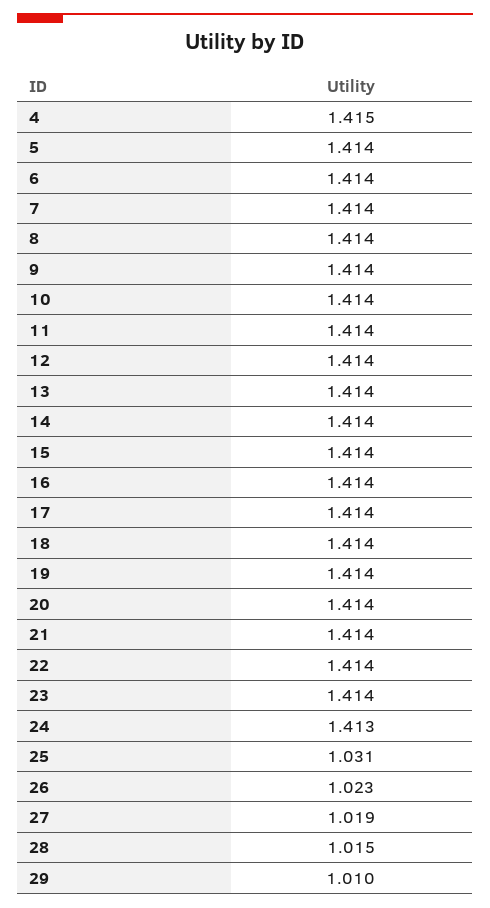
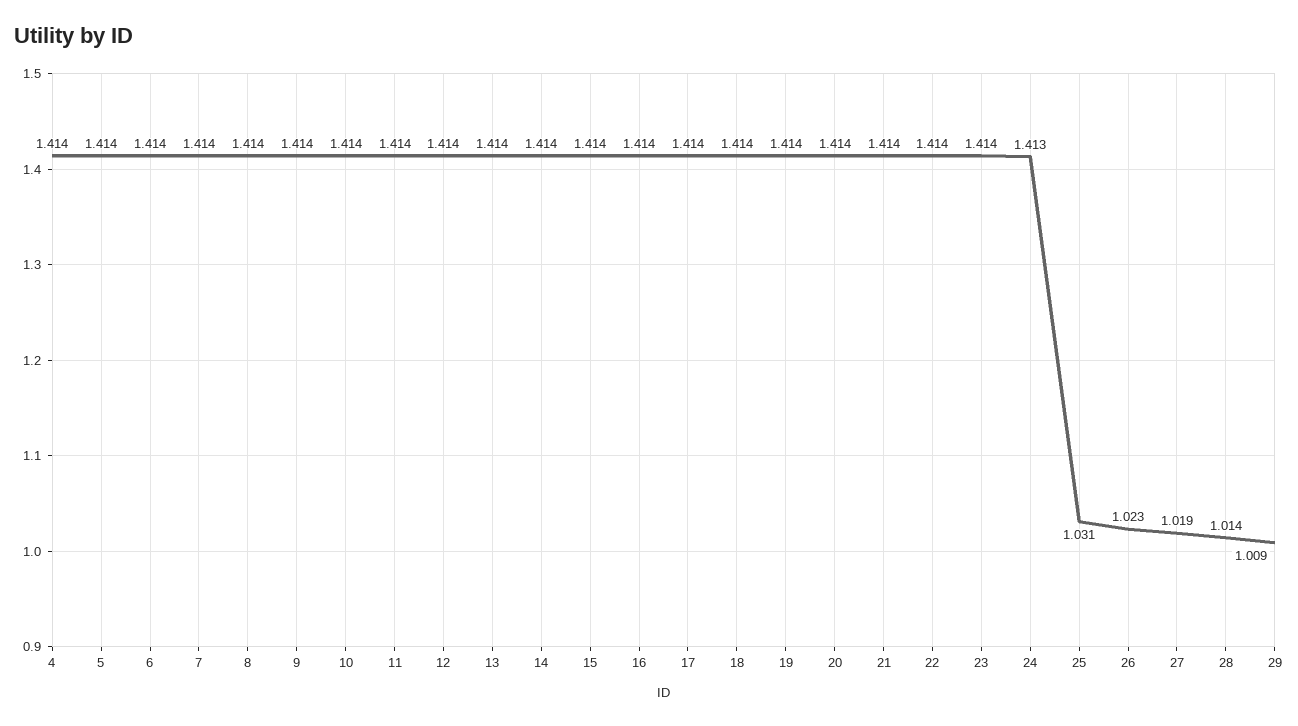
4: 1.415 -> 1.414
28: 1.015 -> 1.014
29: 1.01 -> 1.009

